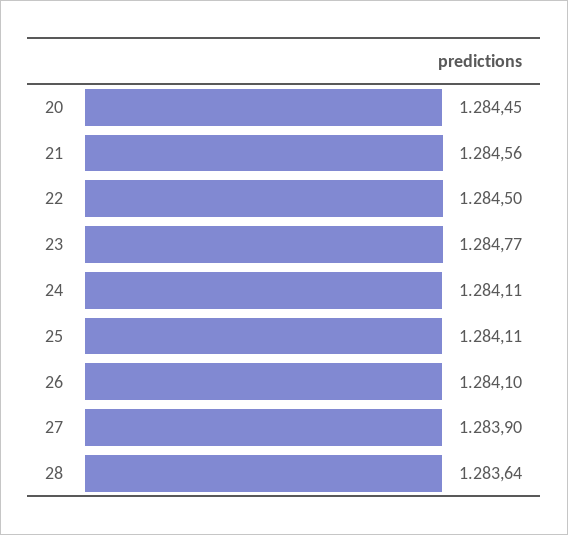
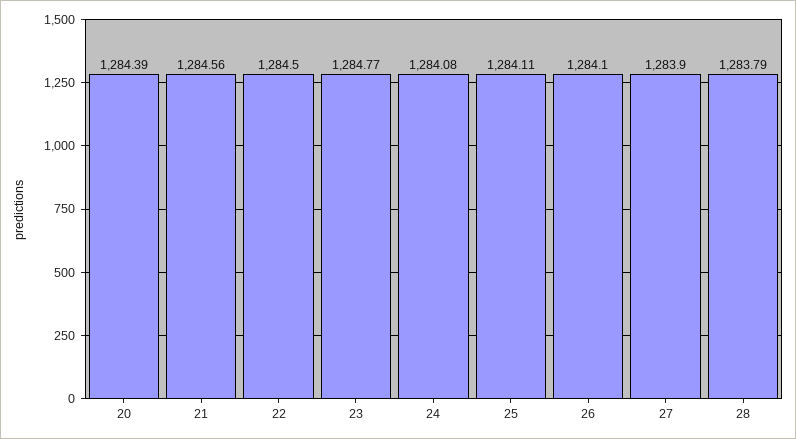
20: 1284.45 -> 1284.39
24: 1284.11 -> 1284.08
28: 1283.64 -> 1283.79

